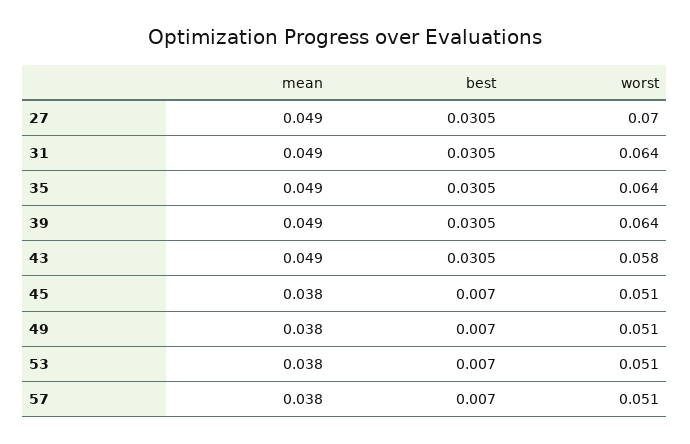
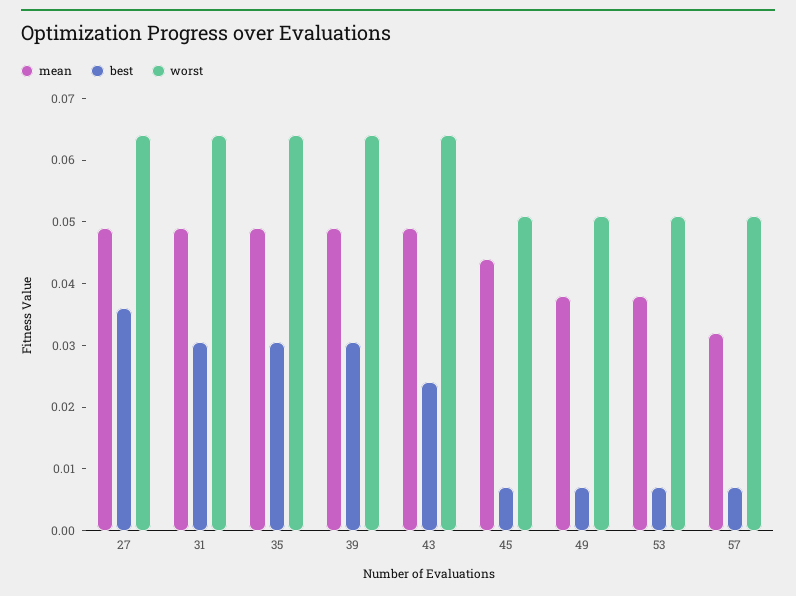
best, 27: 0.0305 -> 0.036
worst, 27: 0.07 -> 0.064
best, 43: 0.0305 -> 0.024
worst, 43: 0.058 -> 0.064
mean, 45: 0.038 -> 0.044
mean, 57: 0.038 -> 0.032

